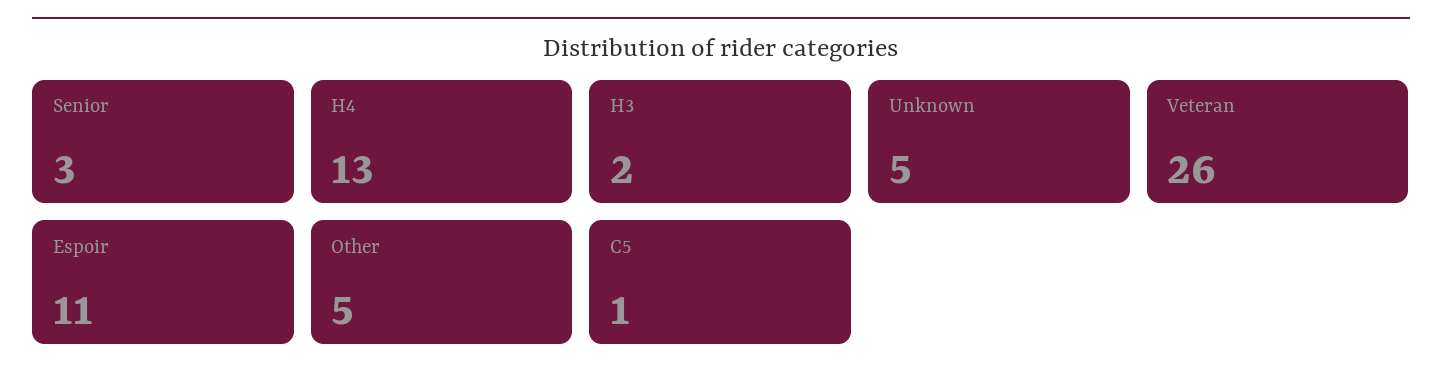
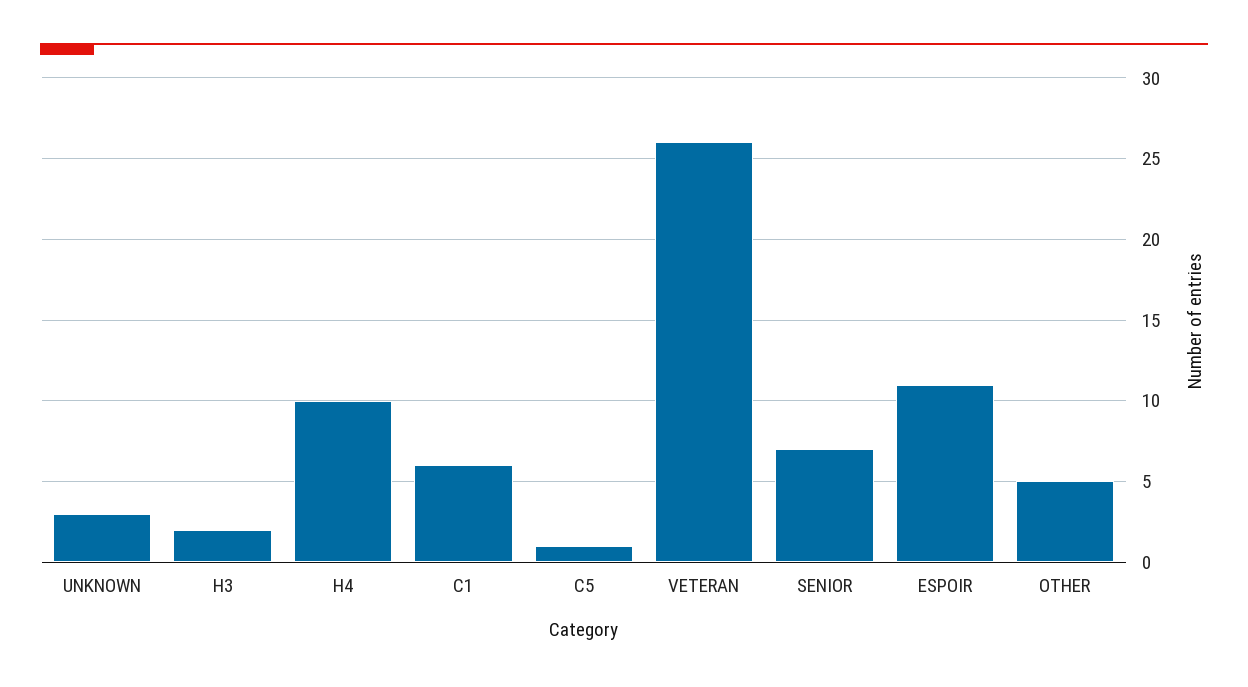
Senior: 3 -> 7
H4: 13 -> 10
Unknown: 5 -> 3
C1: none -> 6

